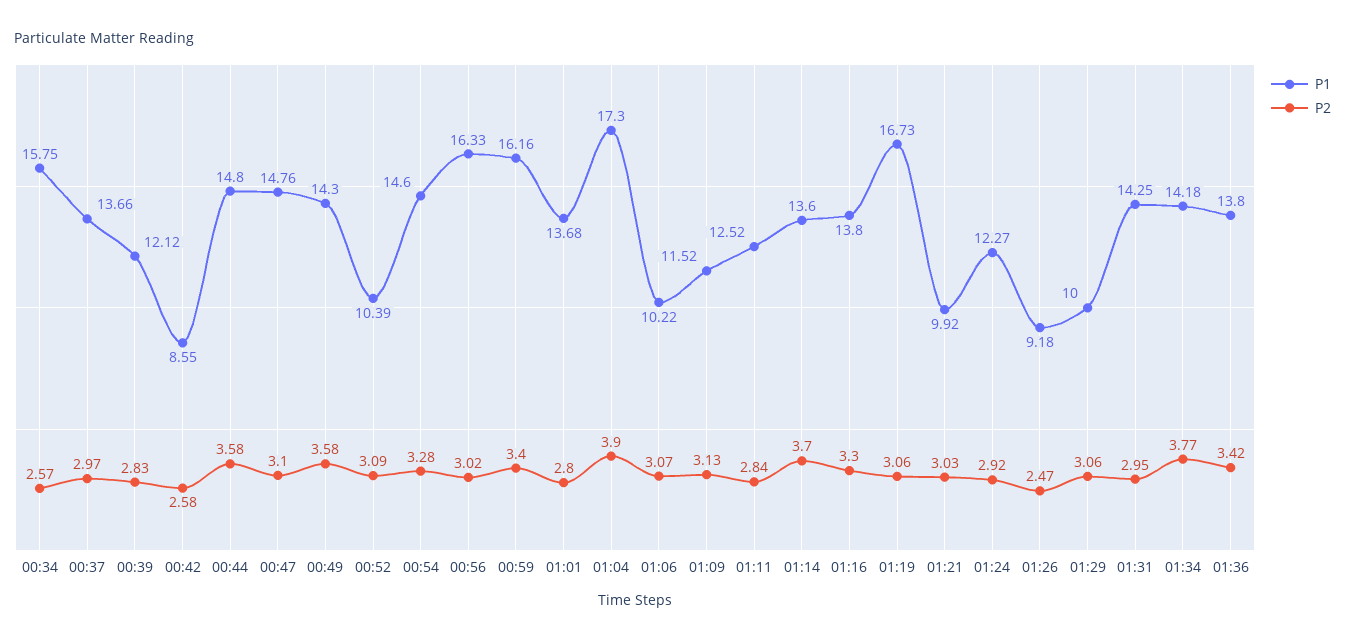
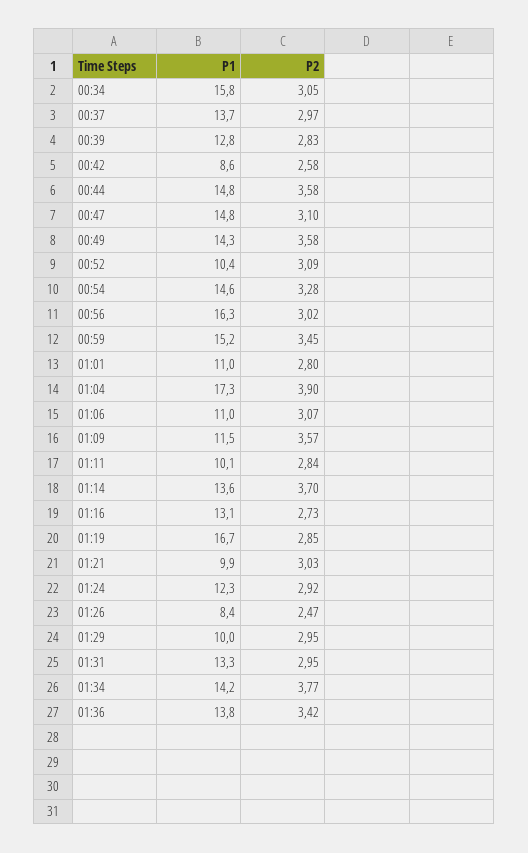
P2, 00:34: 2.57 -> 3.05
P1, 00:39: 12.12 -> 12.8
P1, 00:59: 16.16 -> 15.2
P2, 00:59: 3.4 -> 3.45
P1, 01:01: 13.68 -> 11
P1, 01:06: 10.22 -> 11
P2, 01:09: 3.13 -> 3.57
P1, 01:11: 12.52 -> 10.1
P1, 01:16: 13.8 -> 13.1
P2, 01:16: 3.3 -> 2.73
P2, 01:19: 3.06 -> 2.85
P1, 01:26: 9.18 -> 8.4
P2, 01:29: 3.06 -> 2.95
P1, 01:31: 14.25 -> 13.3

